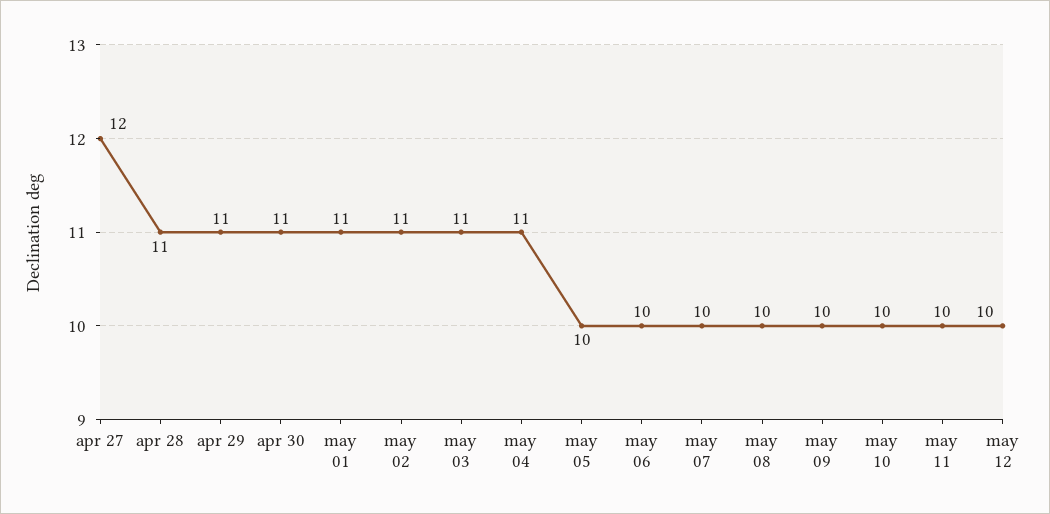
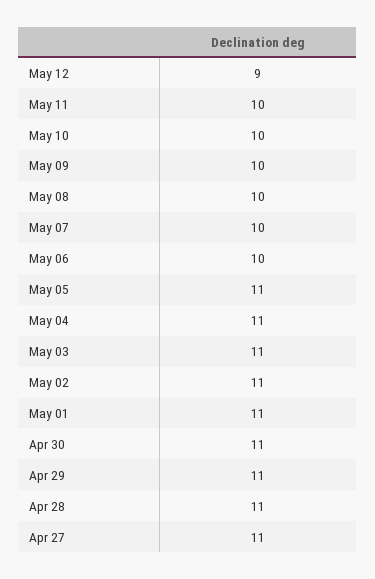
apr 27: 12 -> 11
may 05: 10 -> 11
may 12: 10 -> 9

